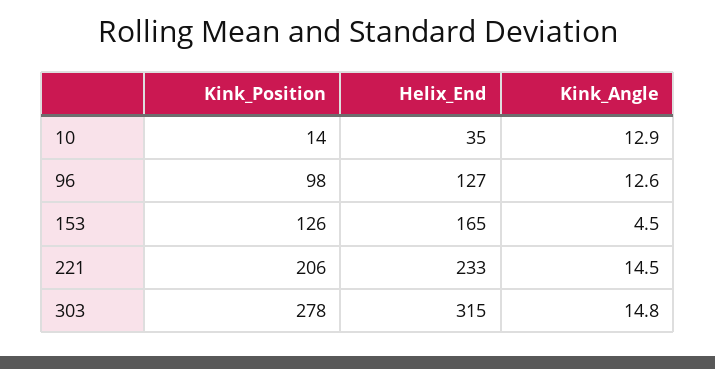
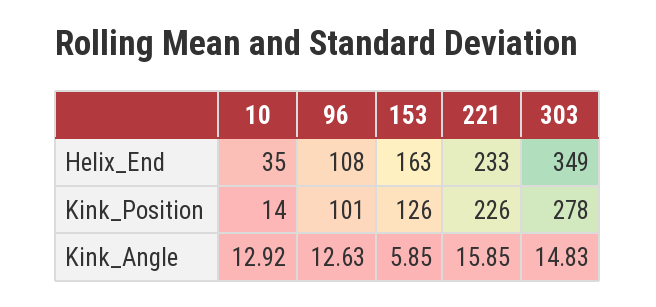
Kink_Position, 96: 98 -> 101
Helix_End, 96: 127 -> 108
Helix_End, 153: 165 -> 163
Kink_Angle, 153: 4.5 -> 5.85
Kink_Position, 221: 206 -> 226
Kink_Angle, 221: 14.5 -> 15.85
Helix_End, 303: 315 -> 349

